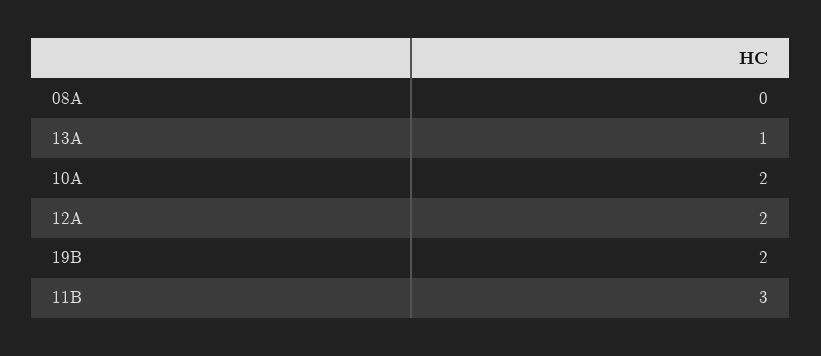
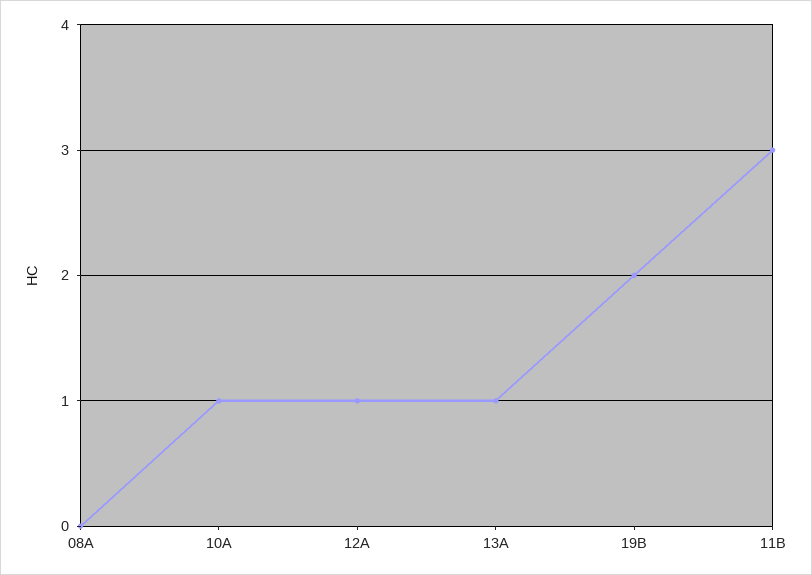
10A: 2 -> 1
12A: 2 -> 1

